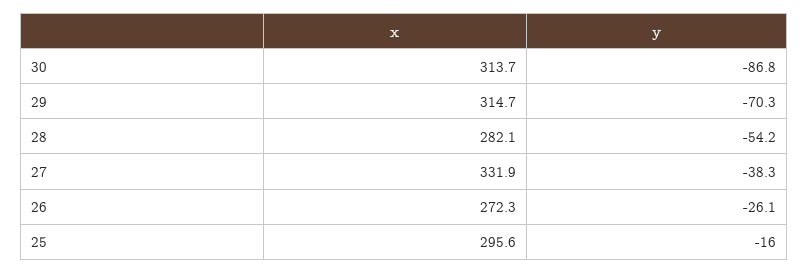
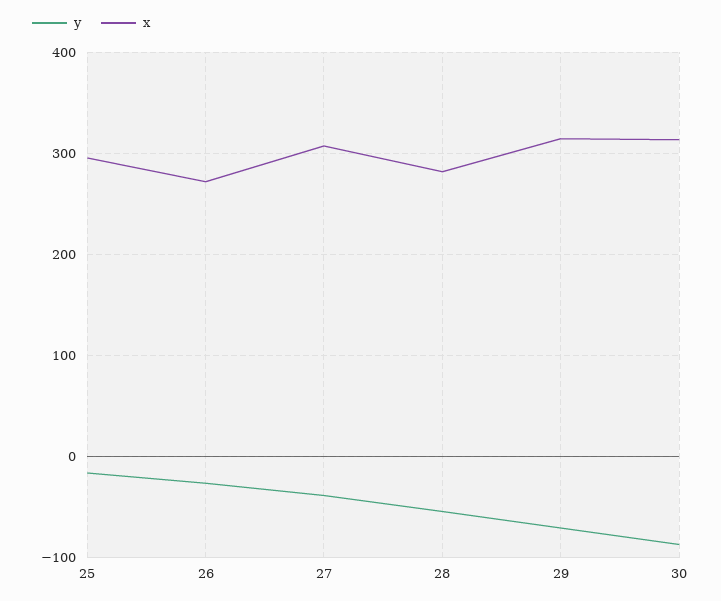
x, 27: 331.9 -> 310

